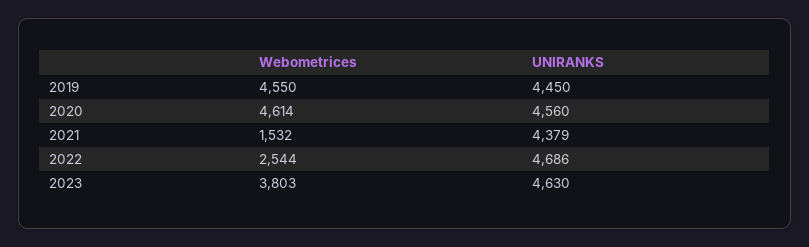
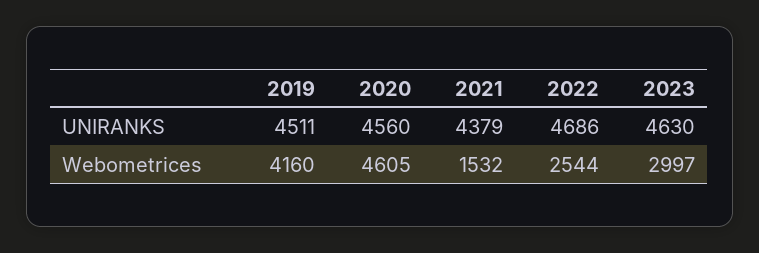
Webometrices, 2019: 4550 -> 4160
UNIRANKS, 2019: 4450 -> 4511
Webometrices, 2020: 4614 -> 4605
Webometrices, 2023: 3803 -> 2997

